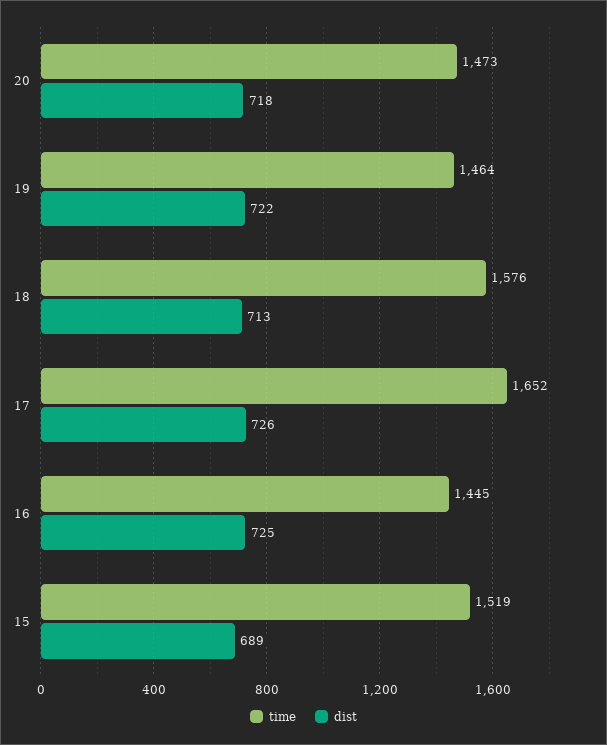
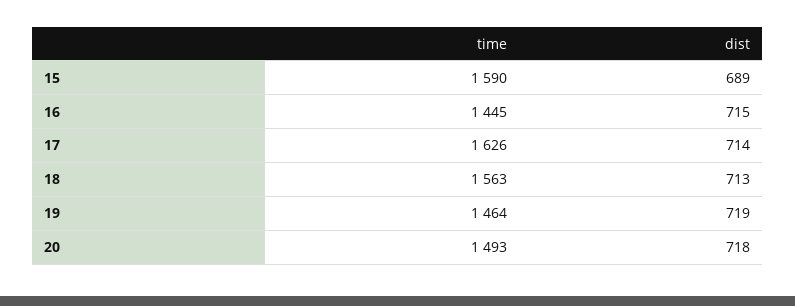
time, 20: 1473 -> 1493
dist, 19: 722 -> 719
time, 18: 1576 -> 1563
time, 17: 1652 -> 1626
dist, 17: 726 -> 714
dist, 16: 725 -> 715
time, 15: 1519 -> 1590

